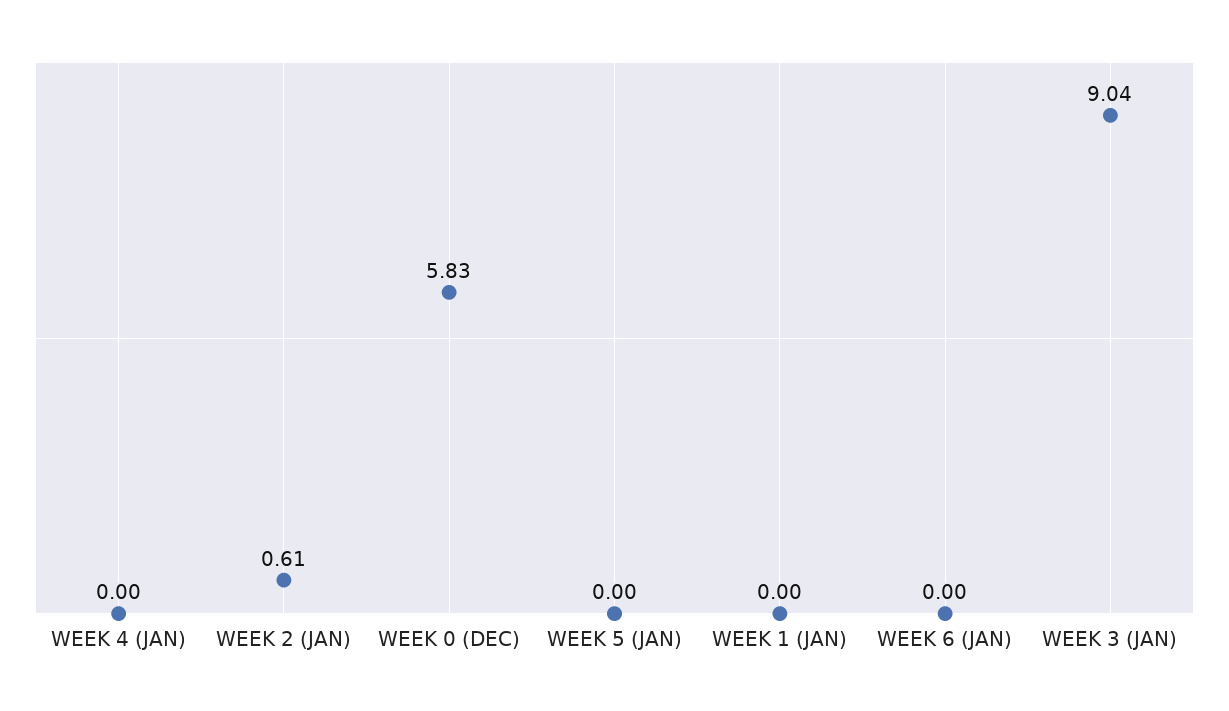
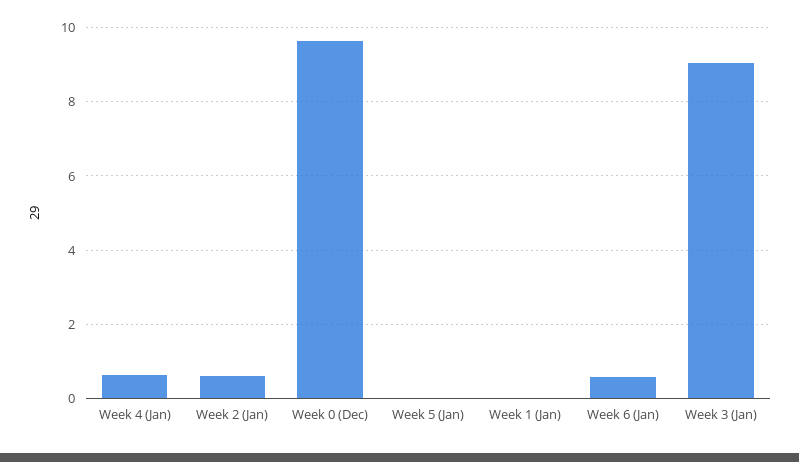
WEEK 4 (JAN): 0 -> 0.6
WEEK 0 (DEC): 5.83 -> 9.6
WEEK 6 (JAN): 0 -> 0.6

